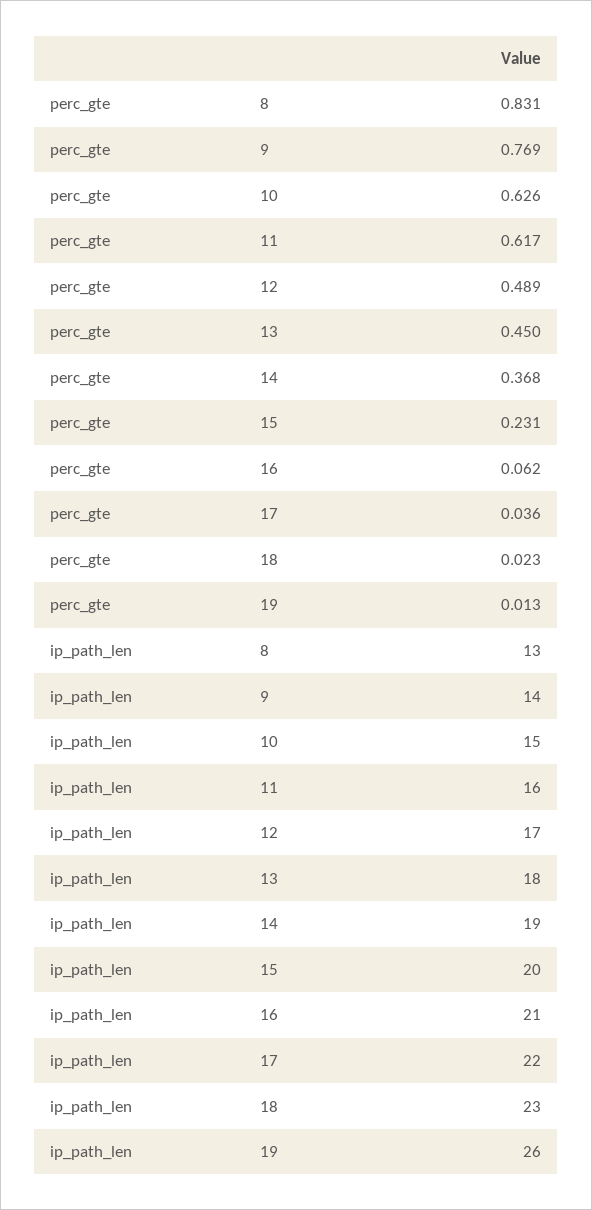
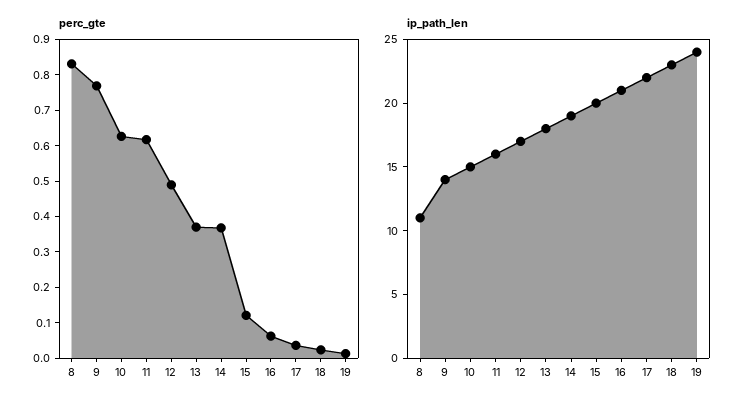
perc_gte, 13: 0.45 -> 0.375
perc_gte, 15: 0.231 -> 0.125
ip_path_len, 8: 13 -> 11
ip_path_len, 19: 26 -> 24

